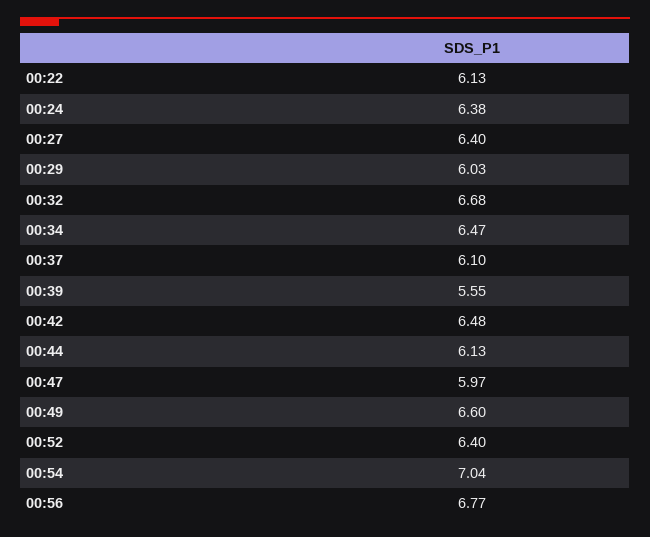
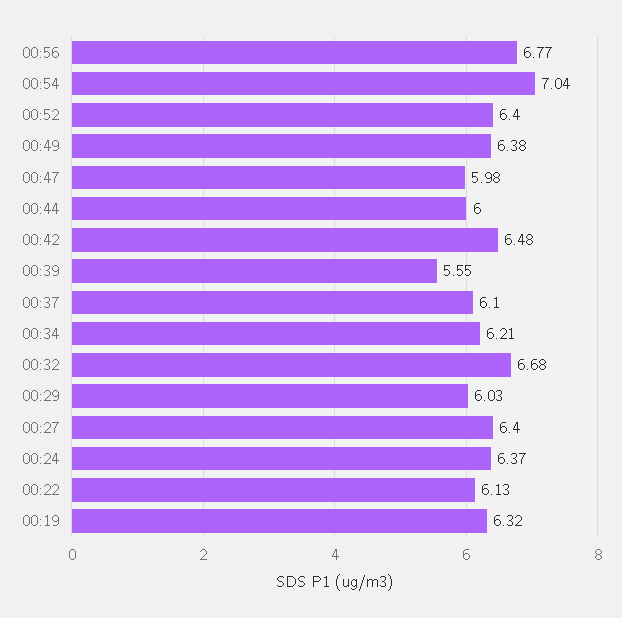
00:24: 6.38 -> 6.37
00:34: 6.47 -> 6.21
00:44: 6.13 -> 6
00:47: 5.97 -> 5.98
00:49: 6.6 -> 6.38
00:19: none -> 6.32

